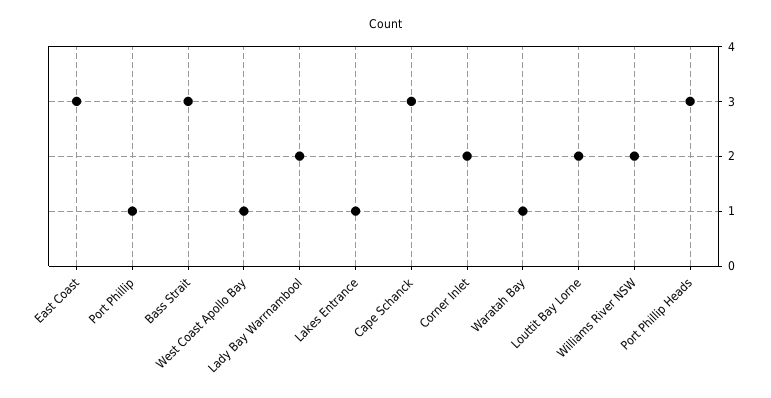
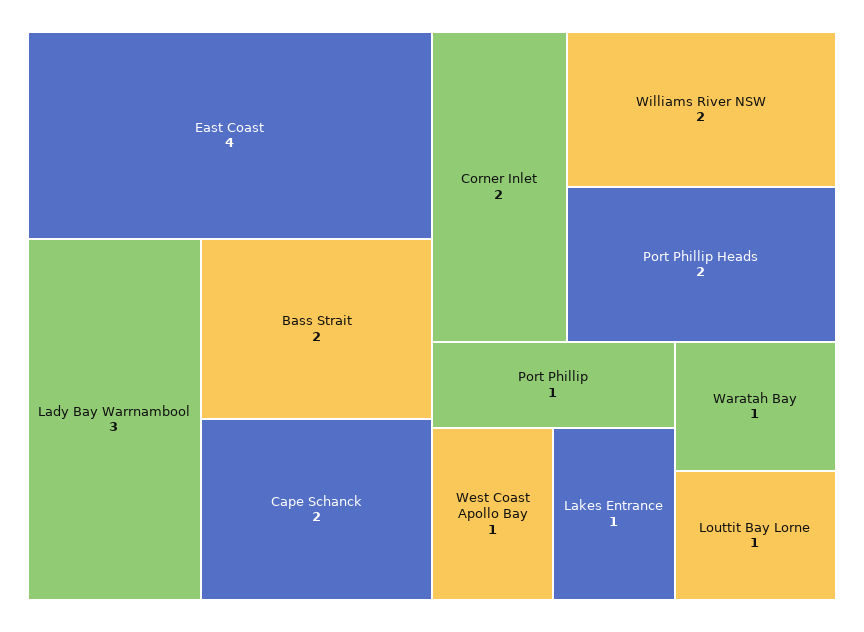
East Coast: 3 -> 4
Bass Strait: 3 -> 2
Lady Bay Warrnambool: 2 -> 3
Cape Schanck: 3 -> 2
Louttit Bay Lorne: 2 -> 1
Port Phillip Heads: 3 -> 2

